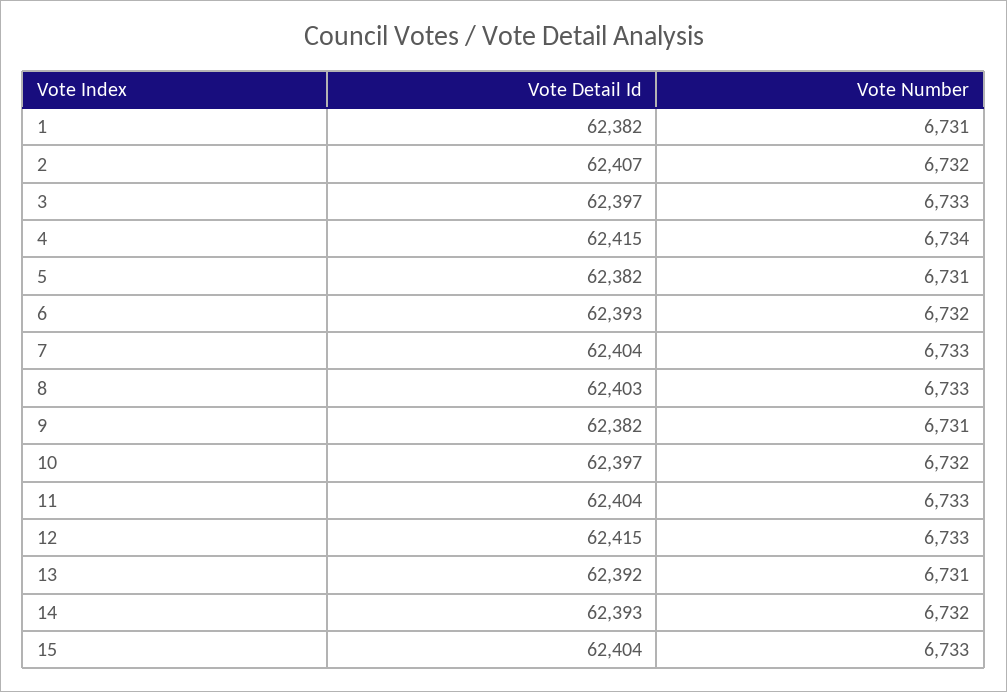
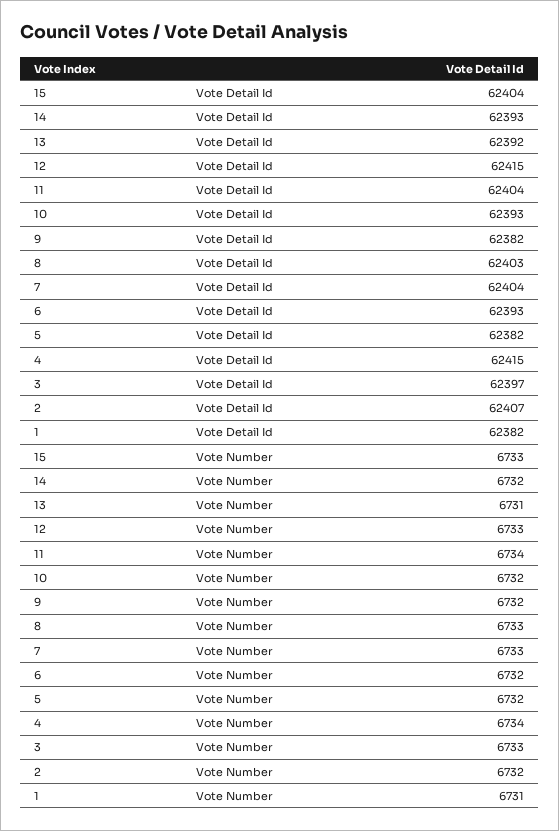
Vote Number, 5: 6731 -> 6732
Vote Number, 9: 6731 -> 6732
Vote Detail Id, 10: 62397 -> 62393
Vote Number, 11: 6733 -> 6734

